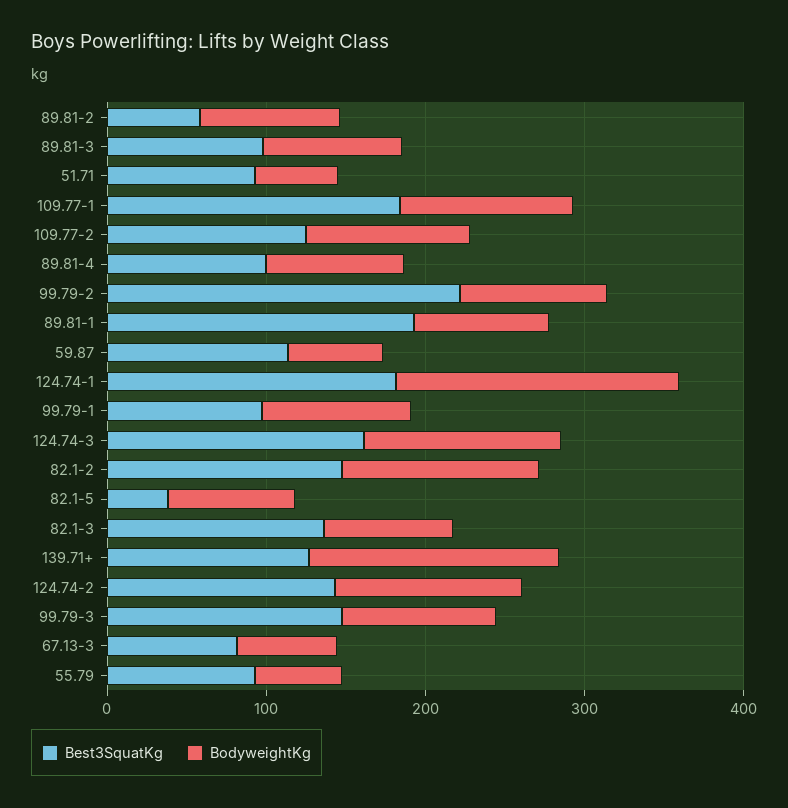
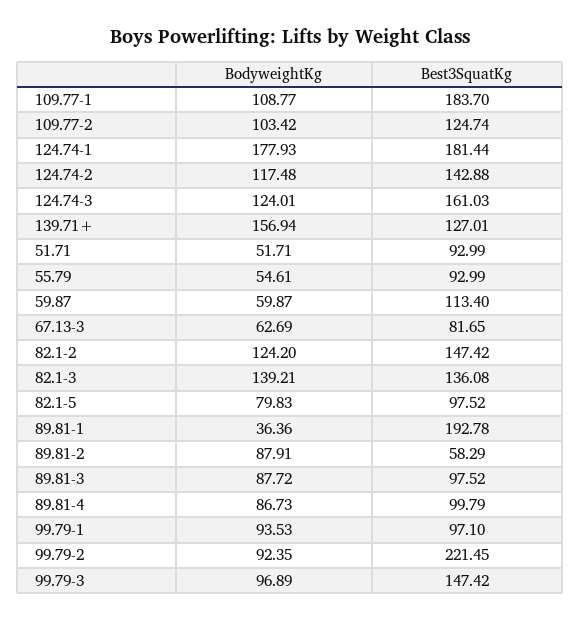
BodyweightKg, 89.81-1: 80 -> 36.36
Best3SquatKg, 82.1-5: 40 -> 97.52
BodyweightKg, 82.1-3: 80 -> 139.21

